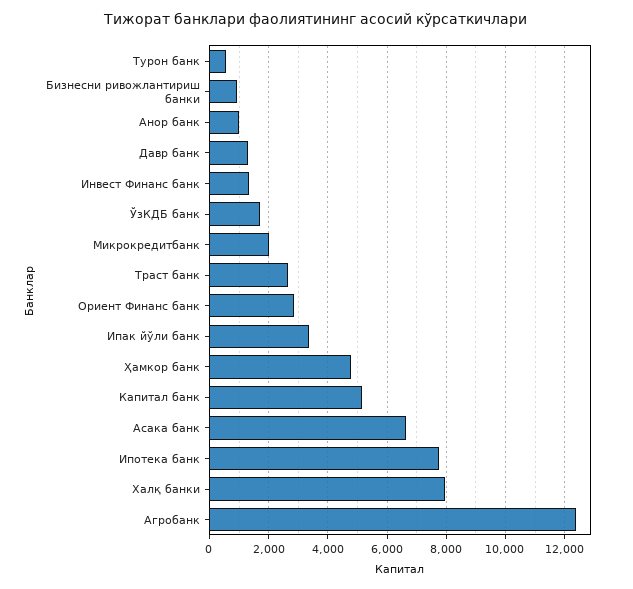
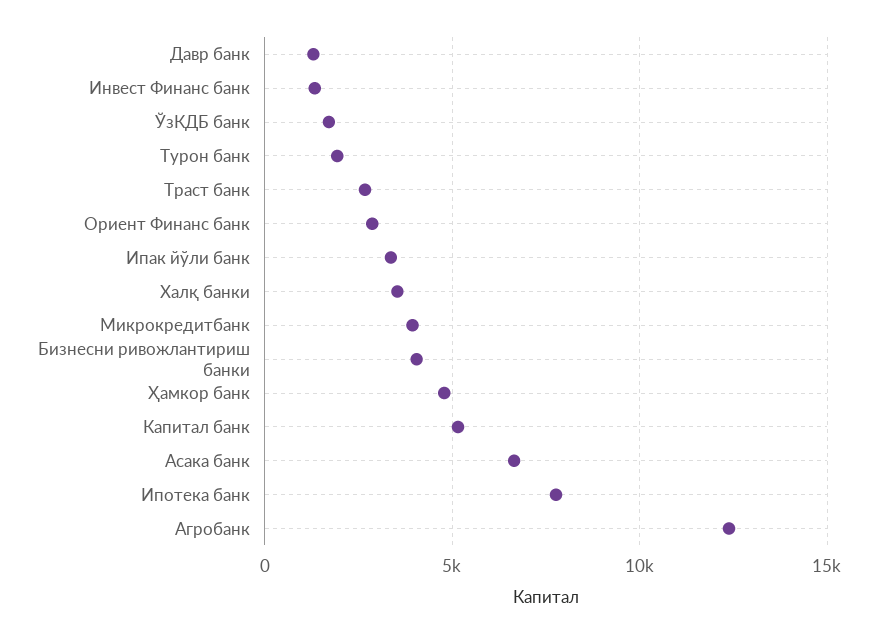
Турон банк: 500 -> 2000
Бизнесни ривожлантириш банки: 1000 -> 4000
Анор банк: 1000 -> none
Микрокредитбанк: 2000 -> 4000
Халқ банки: 8000 -> 3500

